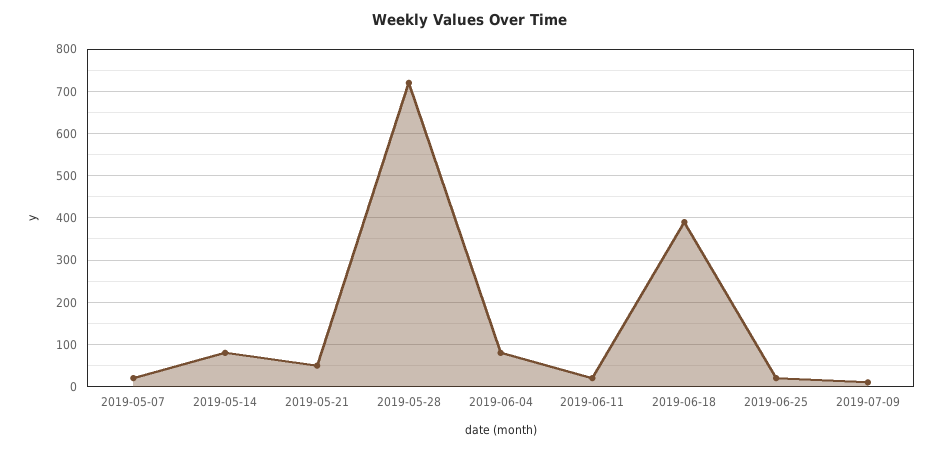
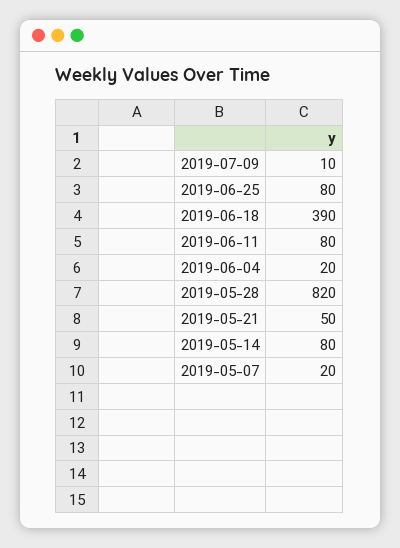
2019-05-28: 720 -> 820
2019-06-04: 80 -> 20
2019-06-11: 20 -> 80
2019-06-25: 20 -> 80

